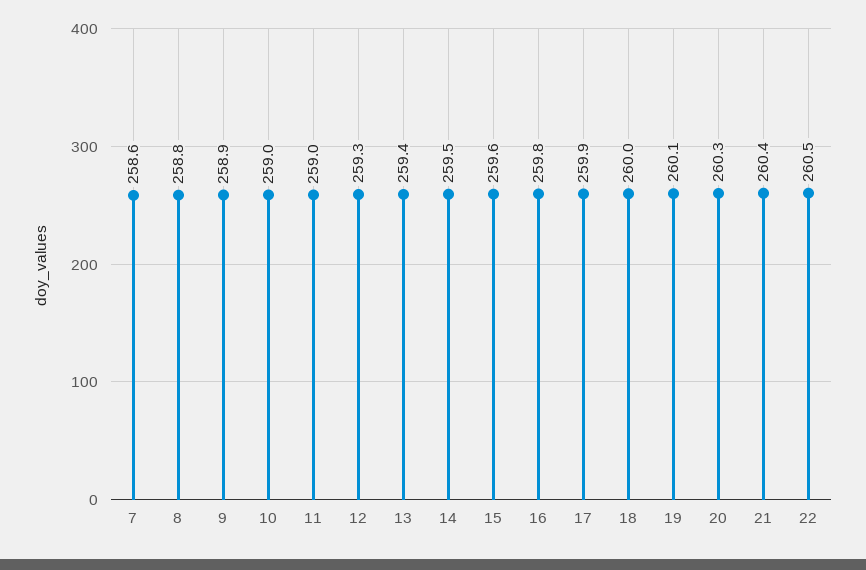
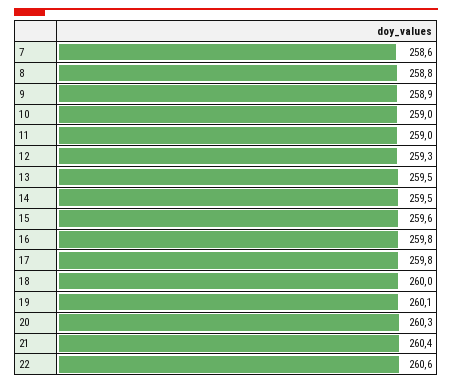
13: 259.4 -> 259.5
17: 259.9 -> 259.8
22: 260.5 -> 260.6

